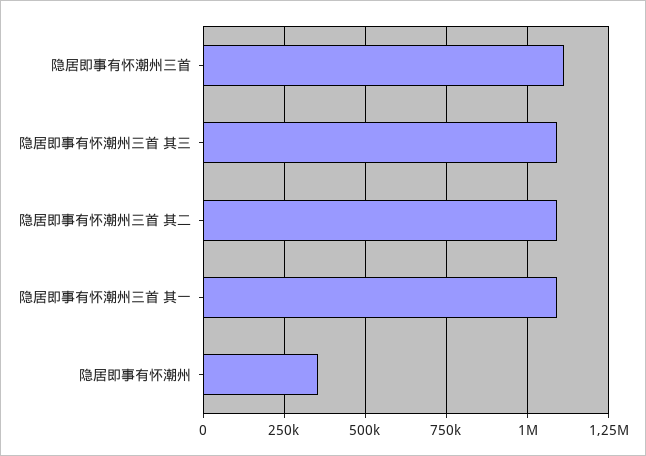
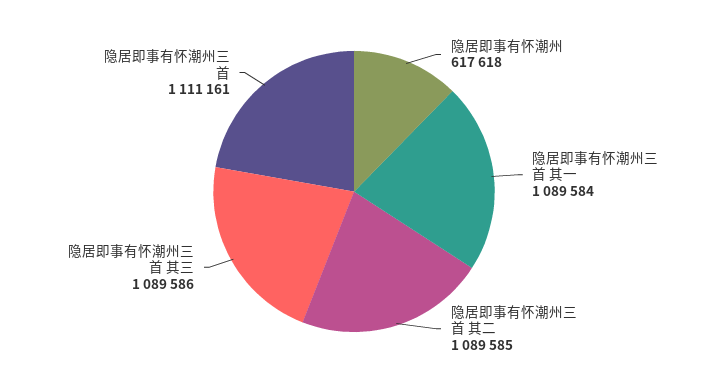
隐居即事有怀潮州: 350000 -> 617618

